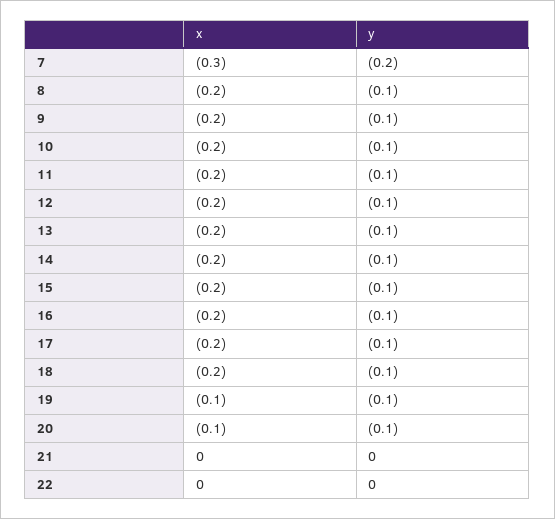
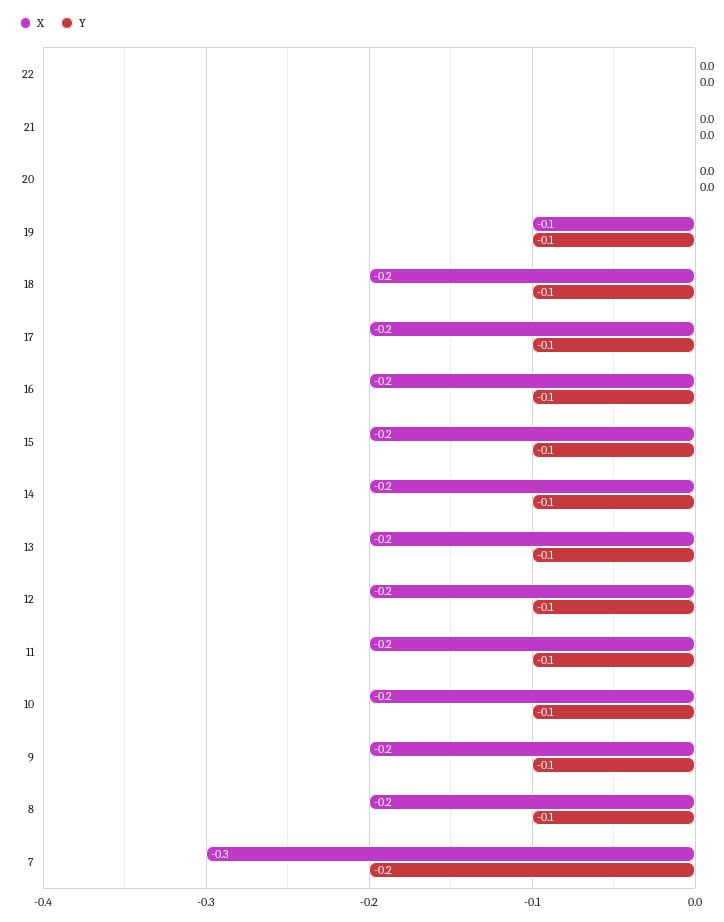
x, 20: -0.1 -> 0
y, 20: -0.1 -> 0

